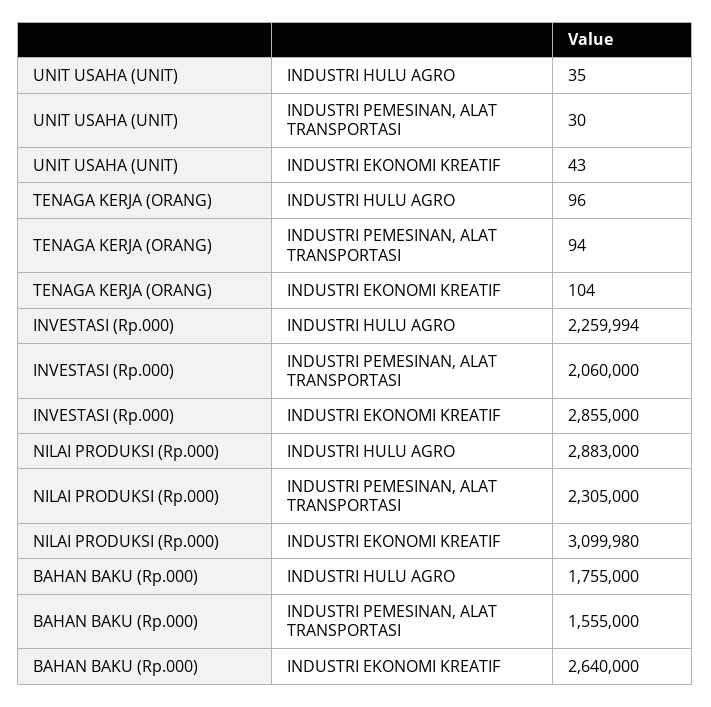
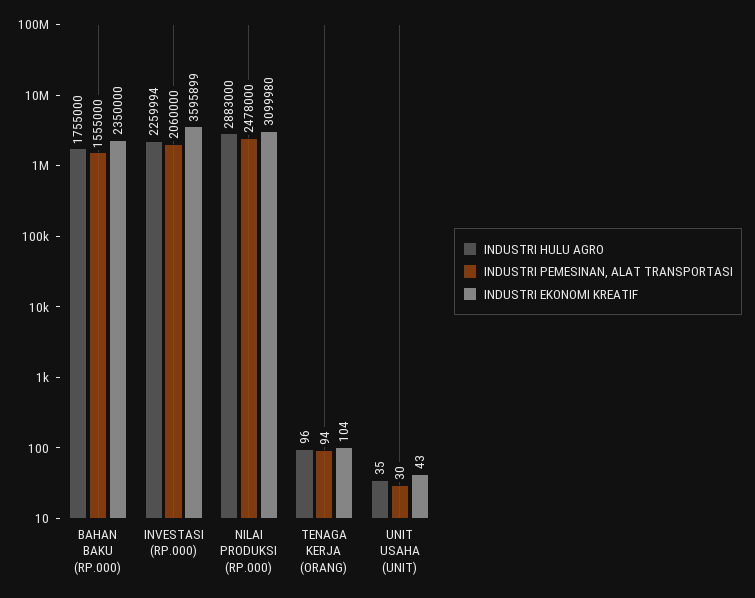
INDUSTRI EKONOMI KREATIF, INVESTASI (Rp.000): 2855000 -> 3595899
INDUSTRI PEMESINAN, ALAT TRANSPORTASI, NILAI PRODUKSI (Rp.000): 2305000 -> 2478000
INDUSTRI EKONOMI KREATIF, BAHAN BAKU (Rp.000): 2640000 -> 2350000

